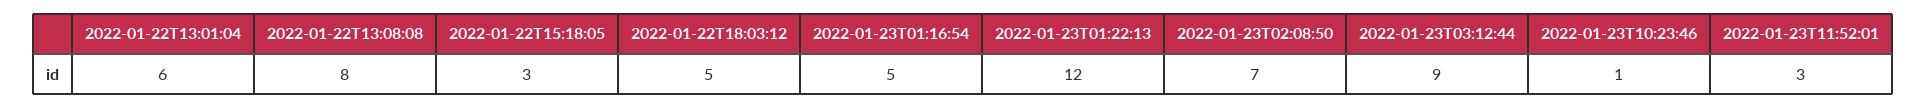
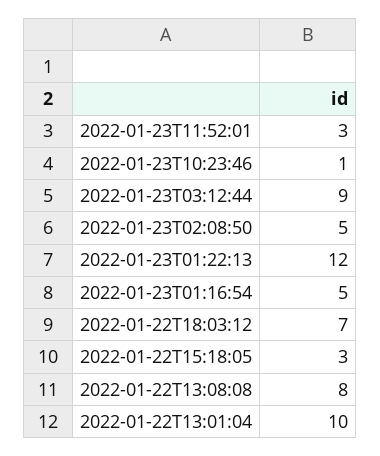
2022-01-22T13:01:04: 6 -> 10
2022-01-22T18:03:12: 5 -> 7
2022-01-23T02:08:50: 7 -> 5

